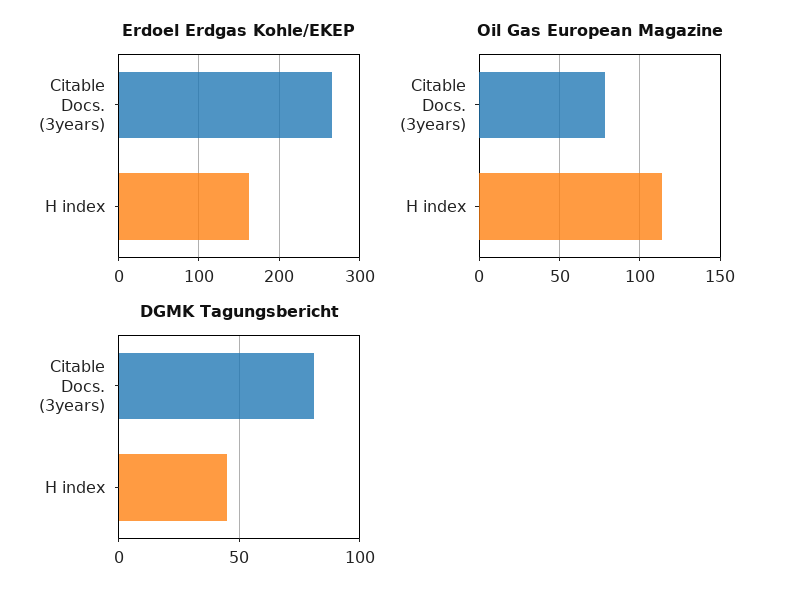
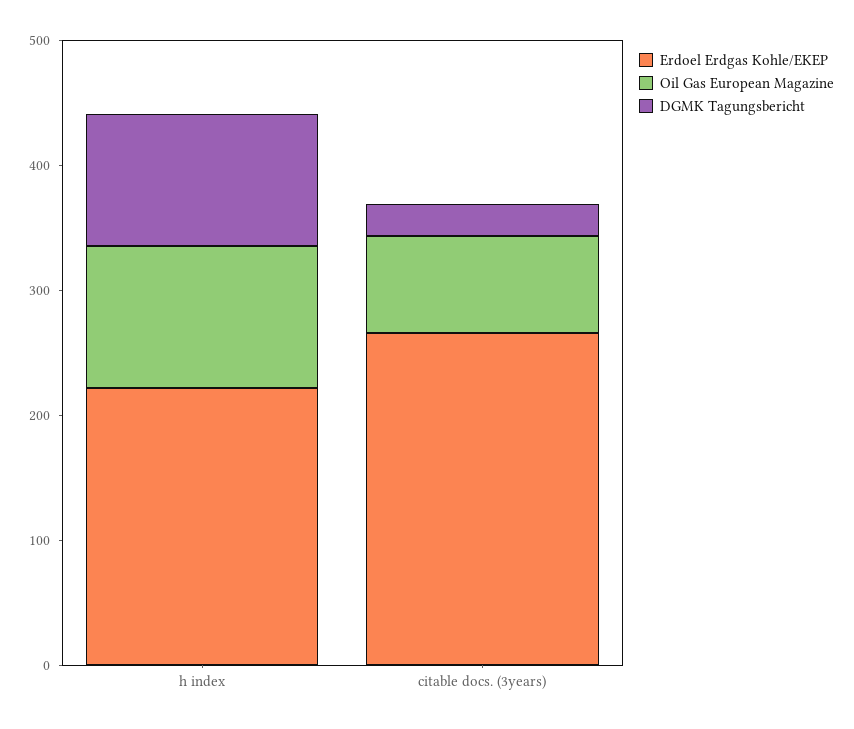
Erdoel Erdgas Kohle/EKEP, H index: 160 -> 220
DGMK Tagungsbericht, Citable Docs. (3years): 80 -> 20
DGMK Tagungsbericht, H index: 45 -> 100

